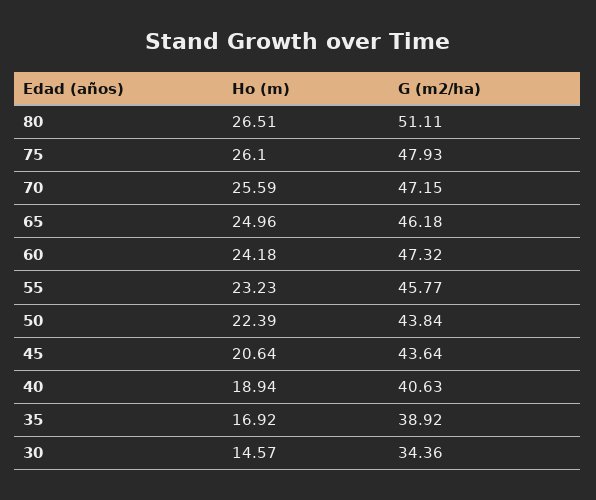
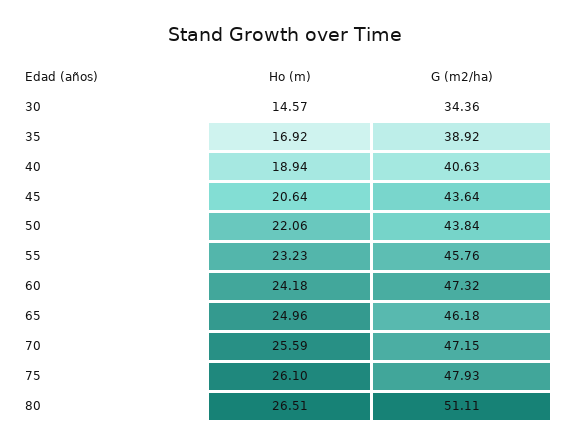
G (m2/ha), 55: 45.77 -> 45.76
Ho (m), 50: 22.39 -> 22.06

